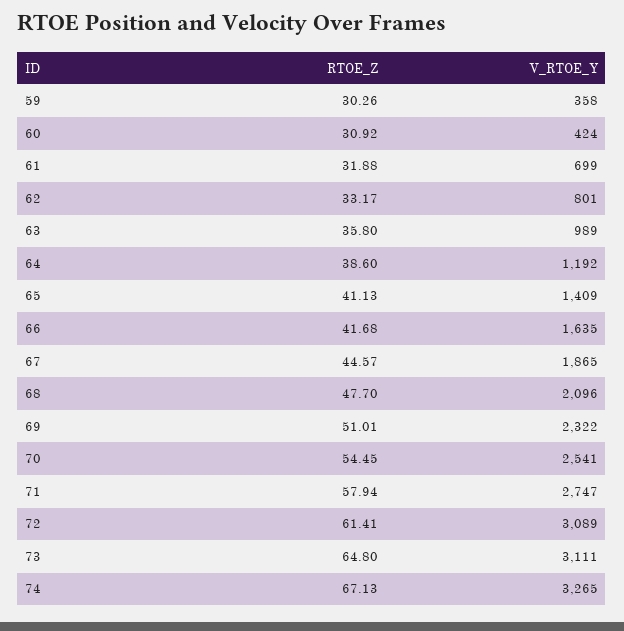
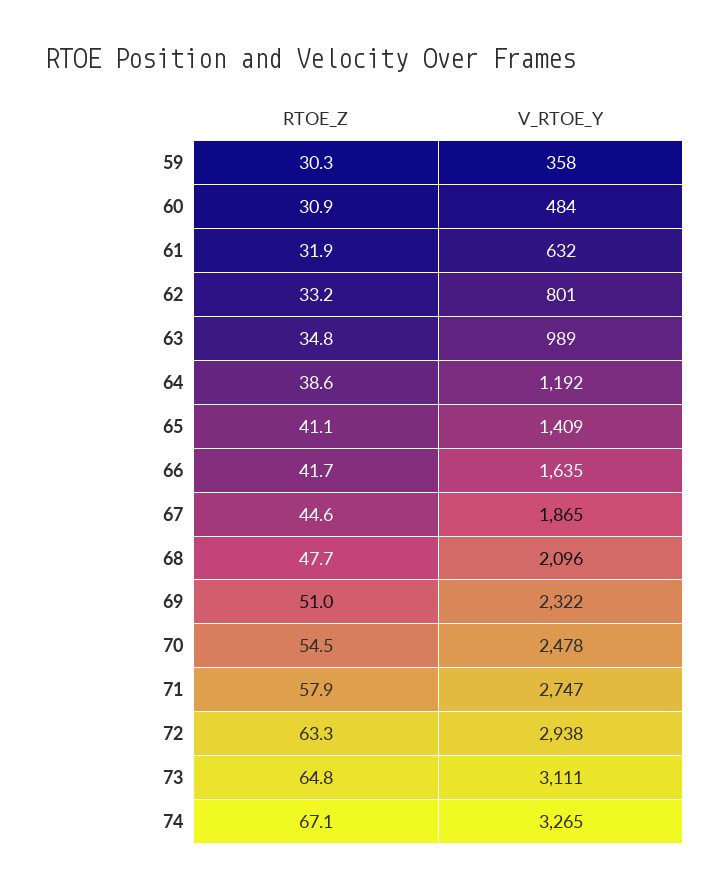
V_RTOE_Y, 60: 424 -> 484
V_RTOE_Y, 61: 699 -> 632
RTOE_Z, 63: 35.8 -> 34.8
V_RTOE_Y, 70: 2541 -> 2478
RTOE_Z, 72: 61.41 -> 63.3
V_RTOE_Y, 72: 3089 -> 2938

